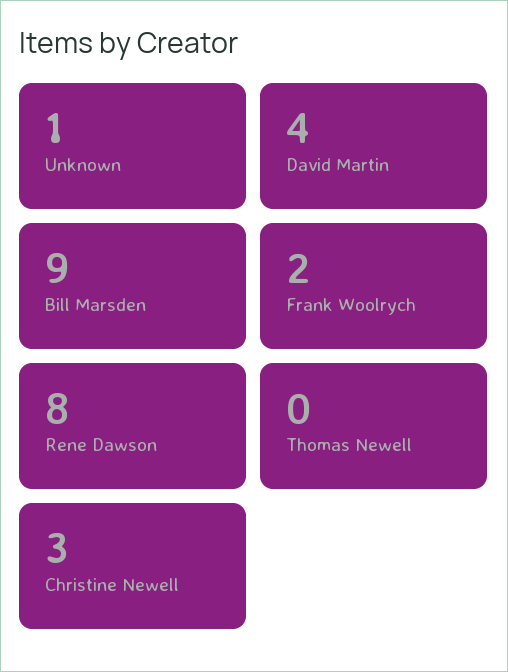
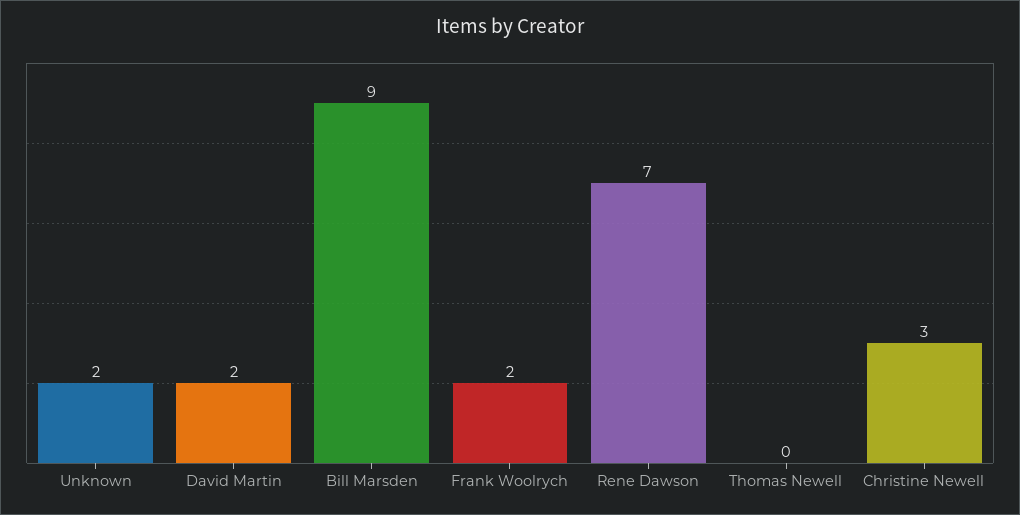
Unknown: 1 -> 2
David Martin: 4 -> 2
Rene Dawson: 8 -> 7

